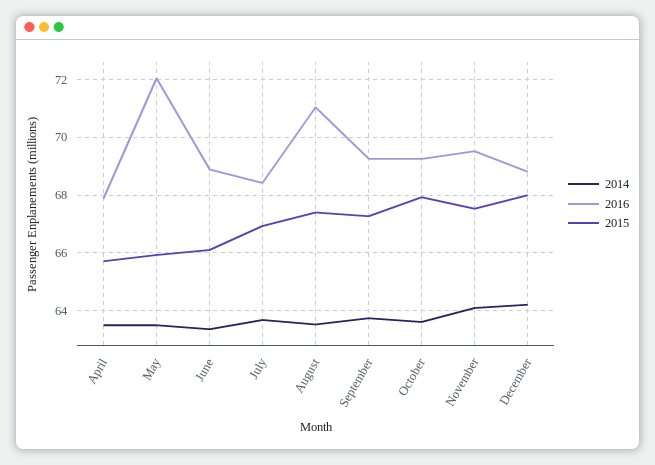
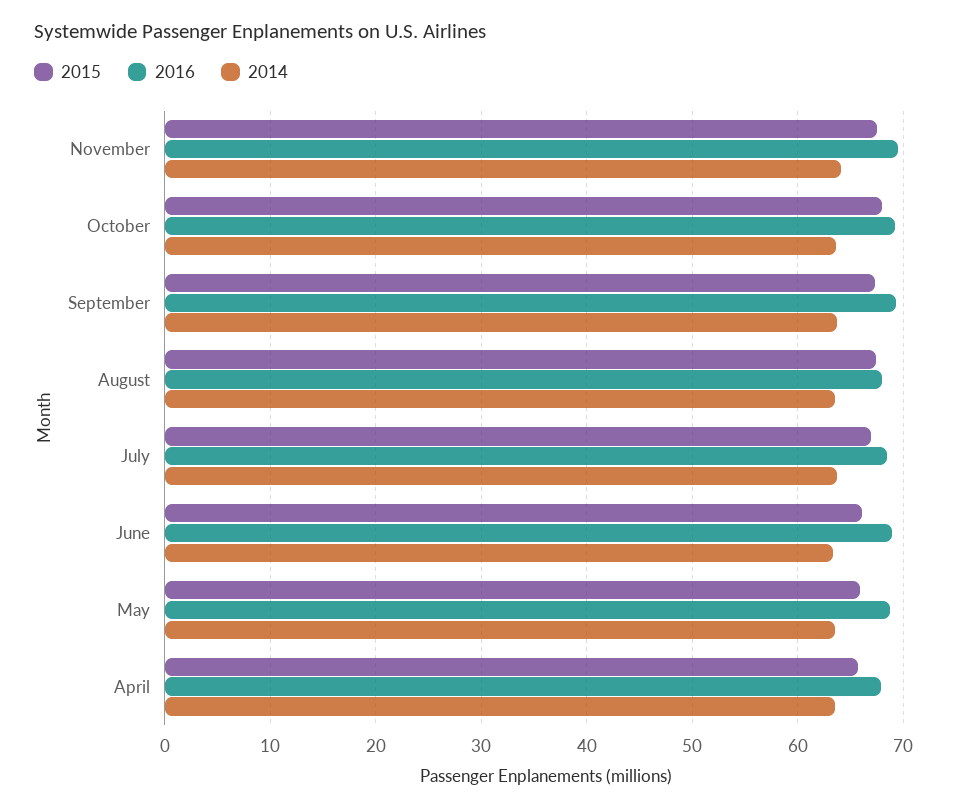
2016, May: 72 -> 69
2016, August: 71 -> 68
2014, December: 64.25 -> none
2016, December: 68.75 -> none
2015, December: 68 -> none

